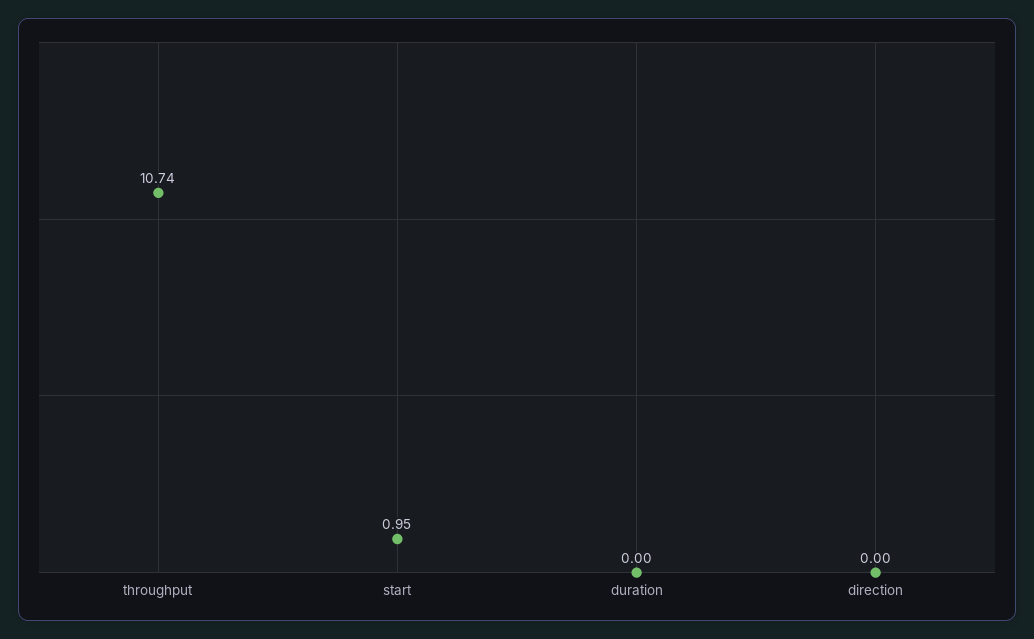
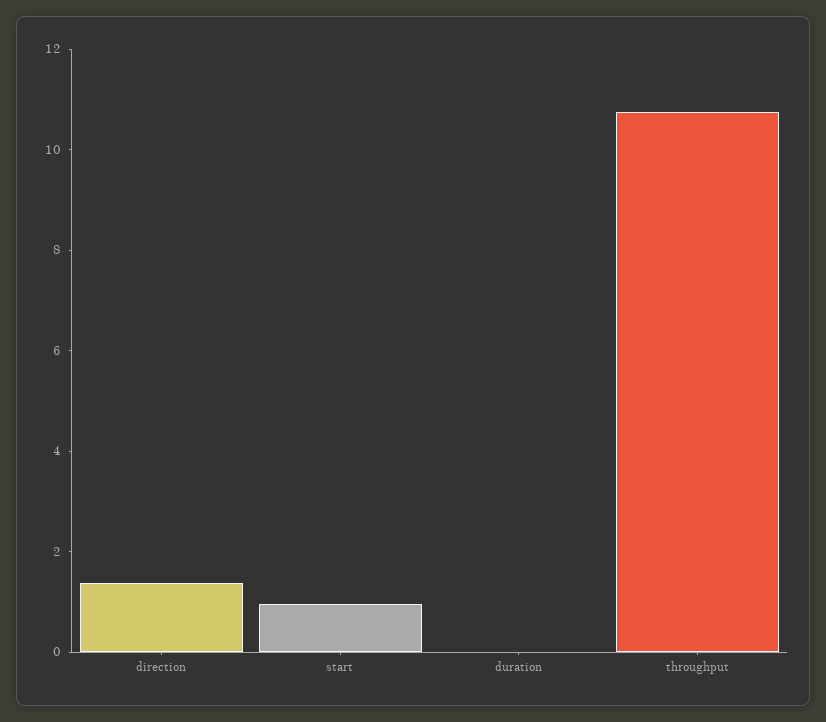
direction: 0 -> 1.5

